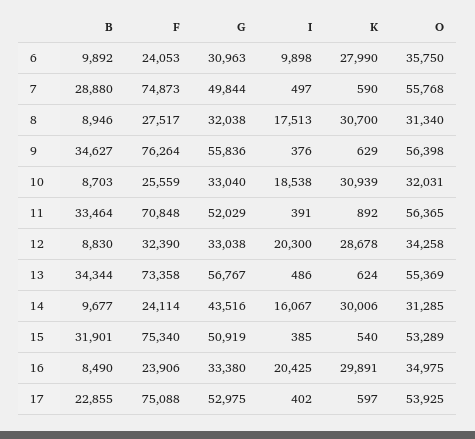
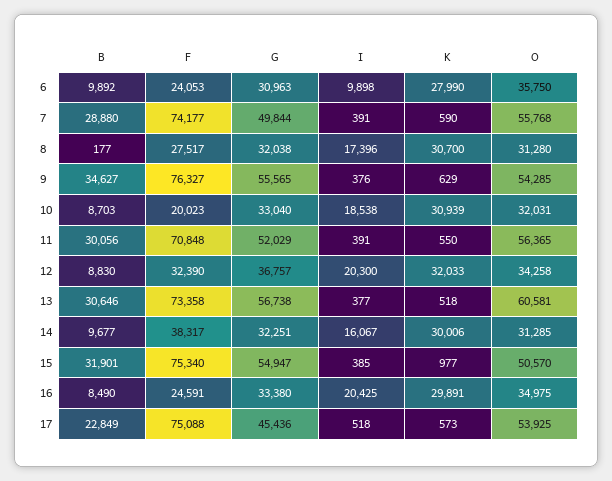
F, 7: 74873 -> 74177
I, 7: 497 -> 391
B, 8: 8946 -> 177
I, 8: 17513 -> 17396
O, 8: 31340 -> 31280
F, 9: 76264 -> 76327
G, 9: 55836 -> 55565
O, 9: 56398 -> 54285
F, 10: 25559 -> 20023
B, 11: 33464 -> 30056
K, 11: 892 -> 550
G, 12: 33038 -> 36757
K, 12: 28678 -> 32033
B, 13: 34344 -> 30646
G, 13: 56767 -> 56738
I, 13: 486 -> 377
K, 13: 624 -> 518
O, 13: 55369 -> 60581
F, 14: 24114 -> 38317
G, 14: 43516 -> 32251
G, 15: 50919 -> 54947
K, 15: 540 -> 977
O, 15: 53289 -> 50570
F, 16: 23906 -> 24591
B, 17: 22855 -> 22849
G, 17: 52975 -> 45436
I, 17: 402 -> 518
K, 17: 597 -> 573

